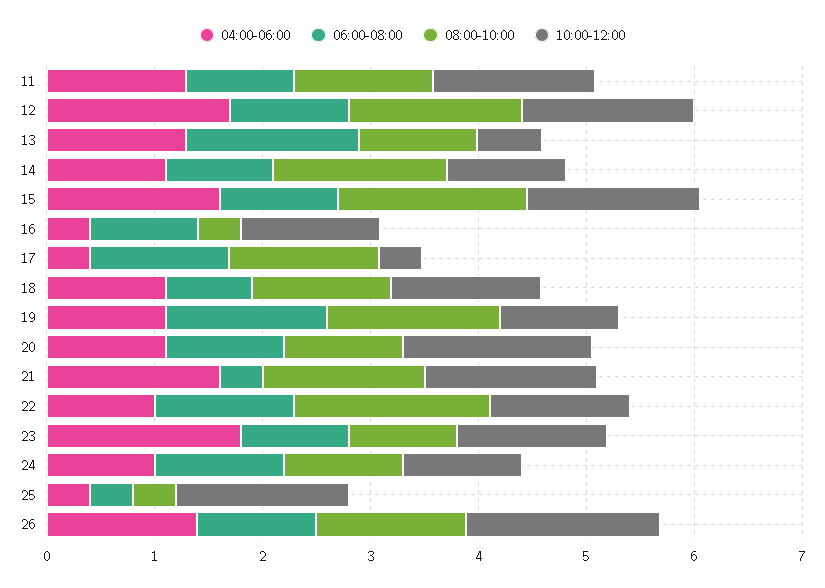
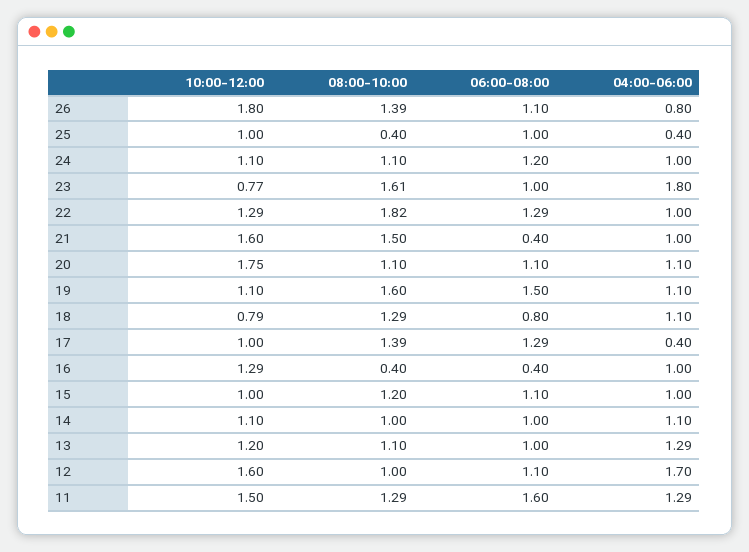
06:00-08:00, 11: 1 -> 1.6
08:00-10:00, 12: 1.6 -> 1
06:00-08:00, 13: 1.6 -> 1
10:00-12:00, 13: 0.6 -> 1.2
08:00-10:00, 14: 1.6 -> 1
04:00-06:00, 15: 1.6 -> 1
08:00-10:00, 15: 1.8 -> 1.2
10:00-12:00, 15: 1.6 -> 1
04:00-06:00, 16: 0.4 -> 1
06:00-08:00, 16: 1 -> 0.4
10:00-12:00, 17: 0.4 -> 1
10:00-12:00, 18: 1.4 -> 0.79
04:00-06:00, 21: 1.6 -> 1
08:00-10:00, 23: 1 -> 1.61
10:00-12:00, 23: 1.4 -> 0.77
06:00-08:00, 25: 0.4 -> 1
10:00-12:00, 25: 1.6 -> 1
04:00-06:00, 26: 1.4 -> 0.8

